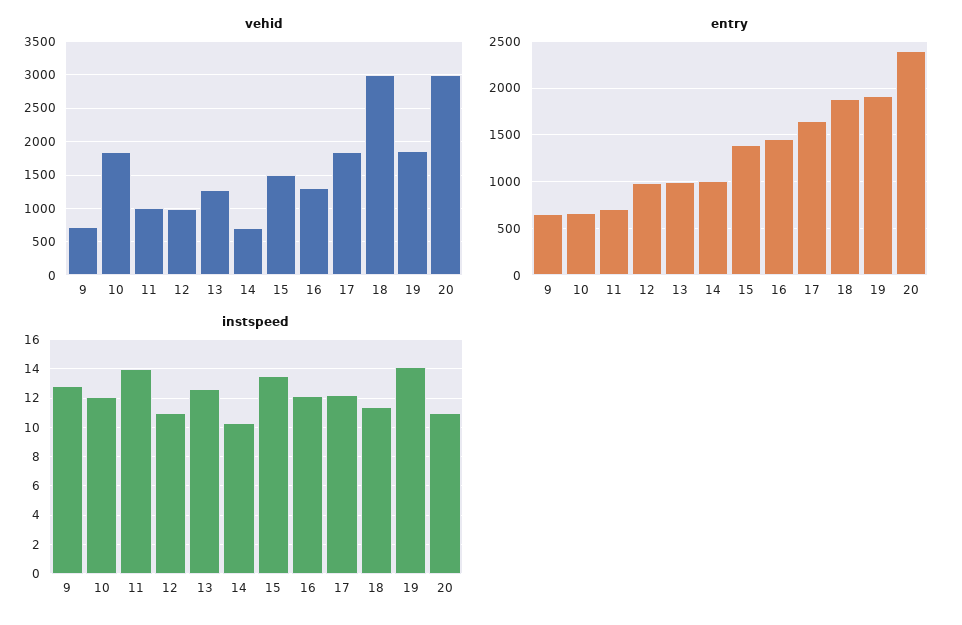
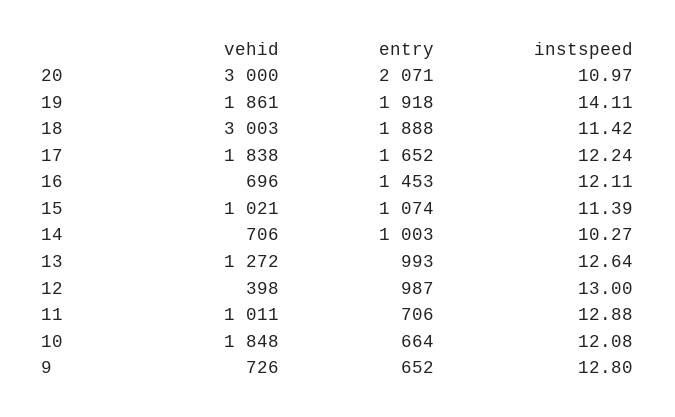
vehid, 12: 1000 -> 398
vehid, 15: 1500 -> 1021
vehid, 16: 1300 -> 696
entry, 15: 1400 -> 1074
entry, 20: 2400 -> 2071
instspeed, 11: 14 -> 12.88
instspeed, 12: 11 -> 13
instspeed, 15: 13.5 -> 11.39

